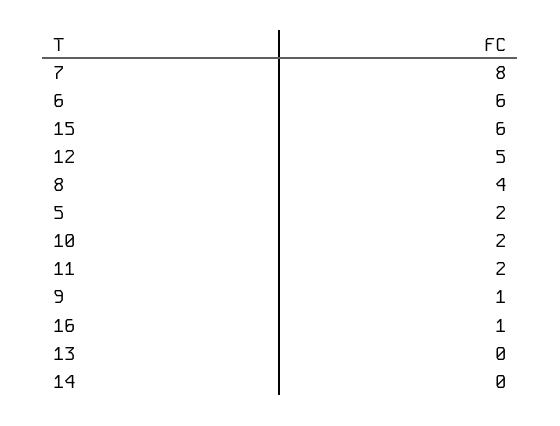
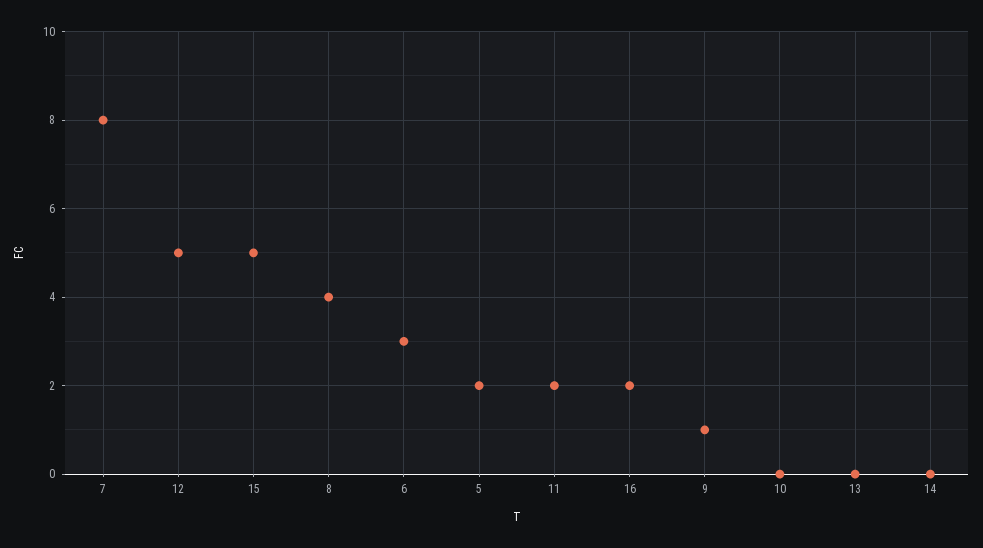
6: 6 -> 3
15: 6 -> 5
10: 2 -> 0
16: 1 -> 2

